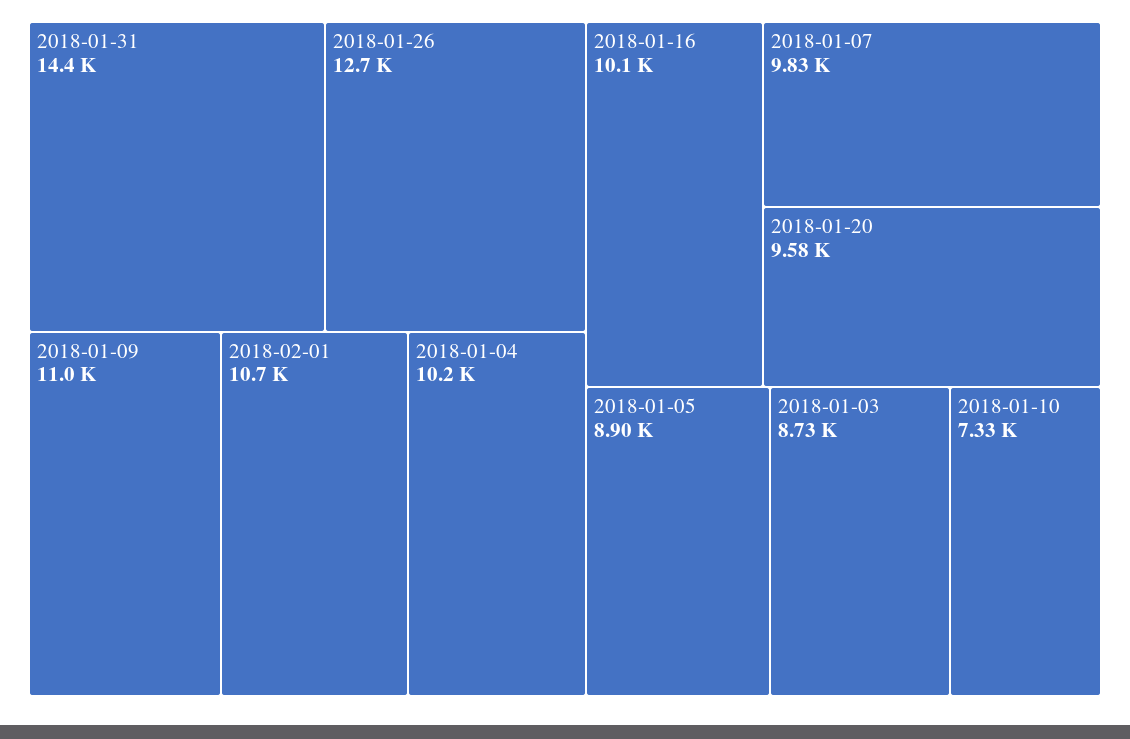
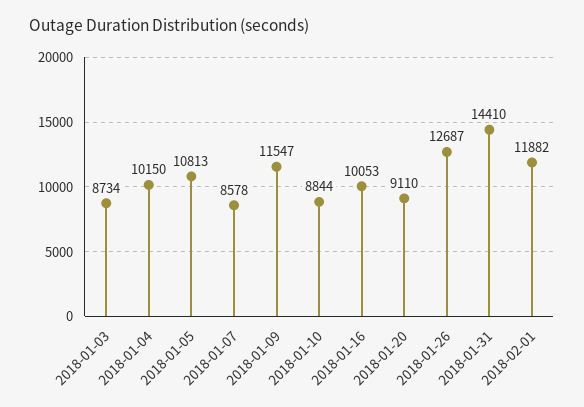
2018-01-09: 11000 -> 11547
2018-02-01: 10700 -> 11882
2018-01-07: 9830 -> 8578
2018-01-20: 9580 -> 9110
2018-01-05: 8900 -> 10813
2018-01-10: 7330 -> 8844

